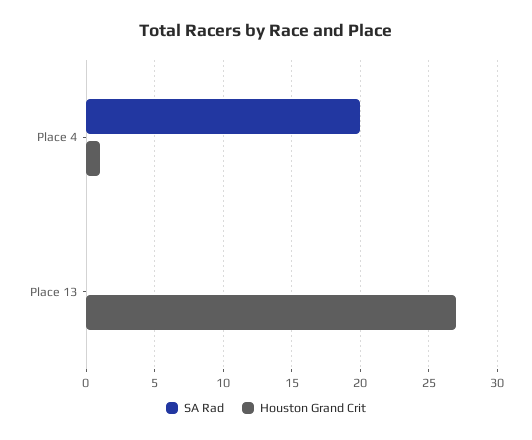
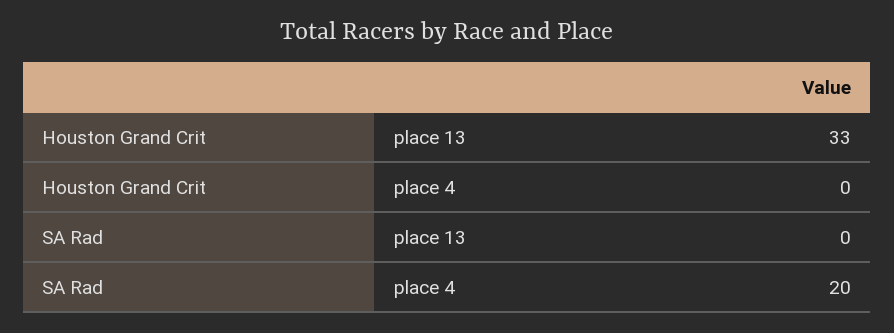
Houston Grand Crit, Place 4: 1 -> 0
Houston Grand Crit, Place 13: 27 -> 33

